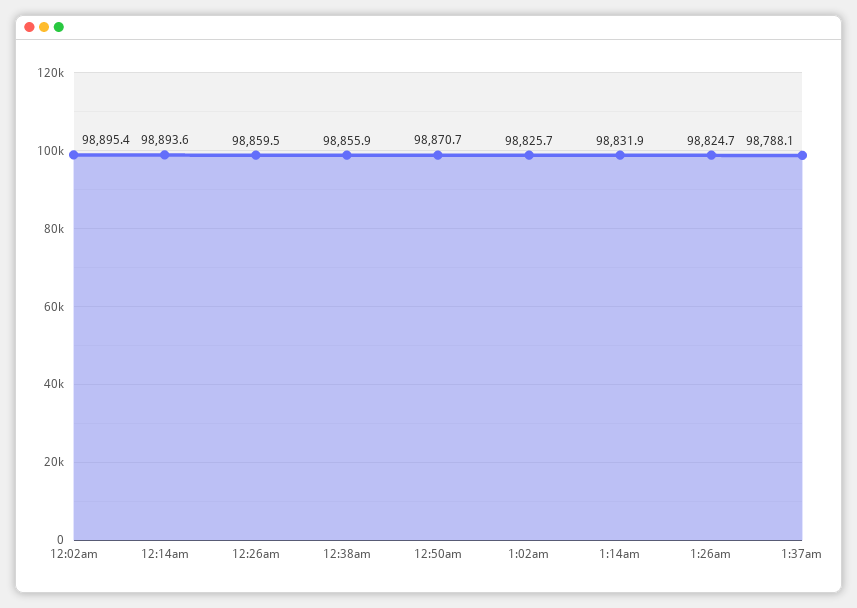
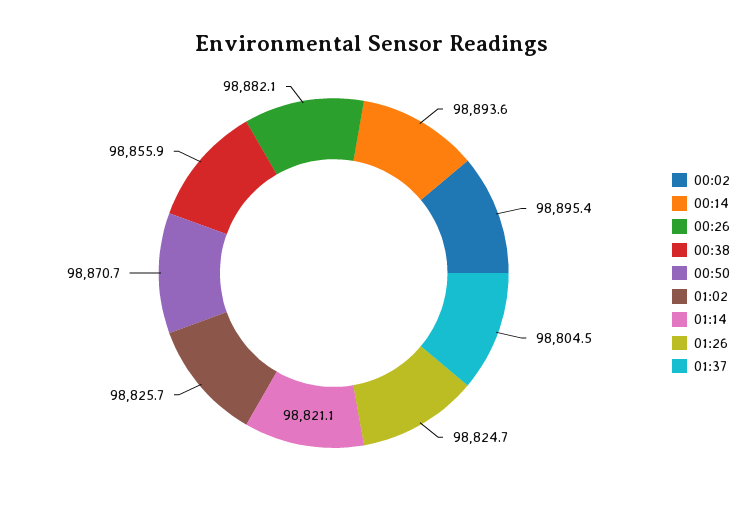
12:26am: 98859.5 -> 98882.1
1:14am: 98831.9 -> 98821.1
1:37am: 98788.1 -> 98804.5

